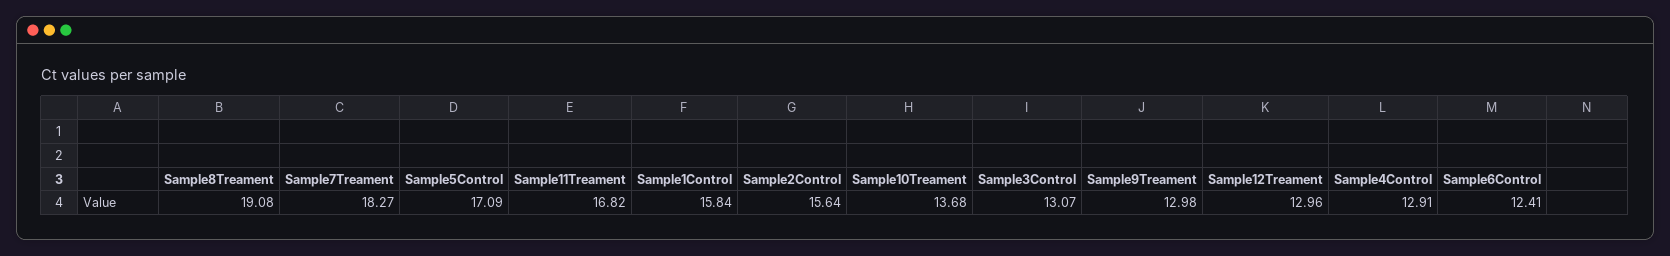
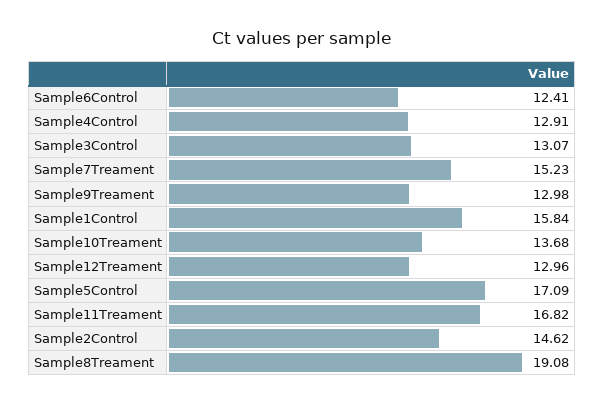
Sample7Treament: 18.27 -> 15.23
Sample2Control: 15.64 -> 14.62

